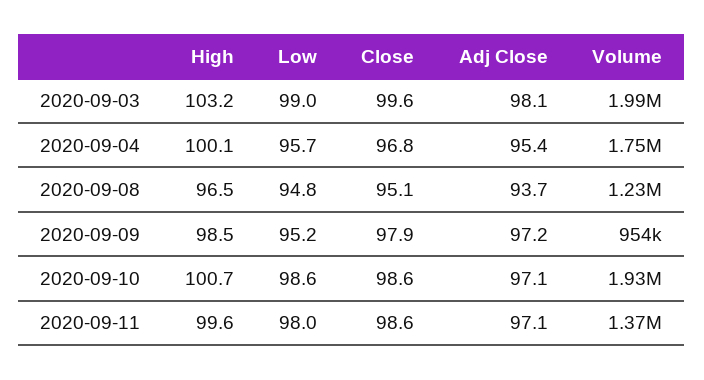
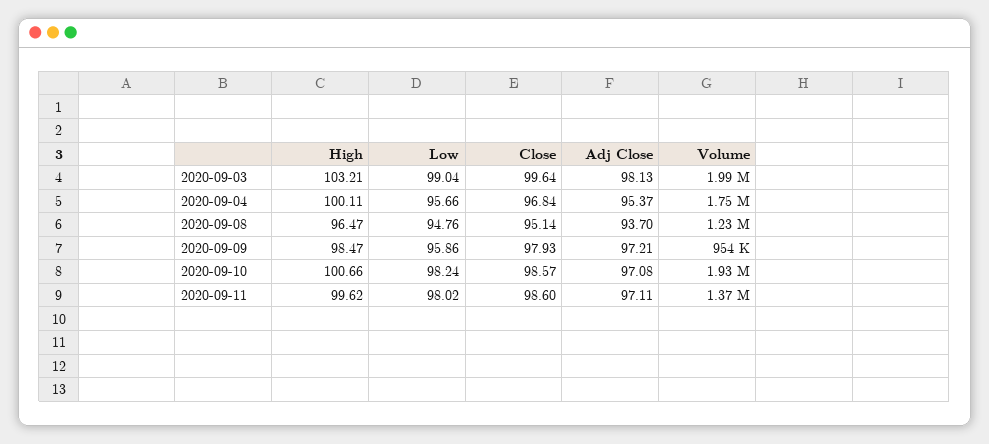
Low, 2020-09-09: 95.2 -> 95.86
Low, 2020-09-10: 98.6 -> 98.24

